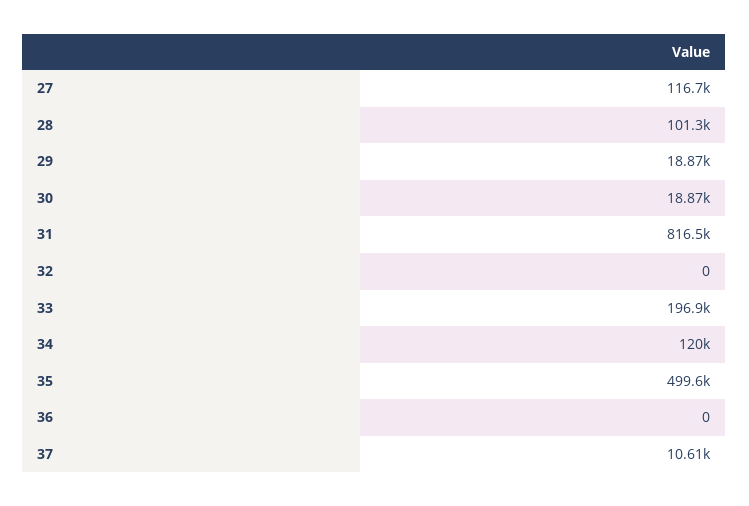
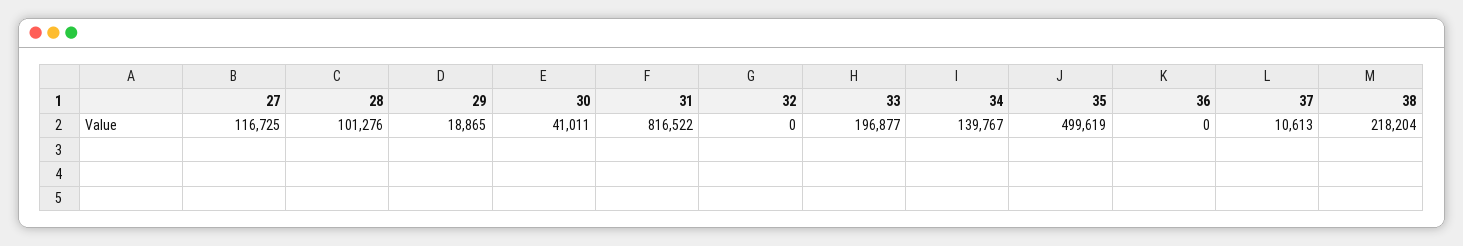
30: 18870 -> 41011
34: 120000 -> 139767
38: none -> 218204

